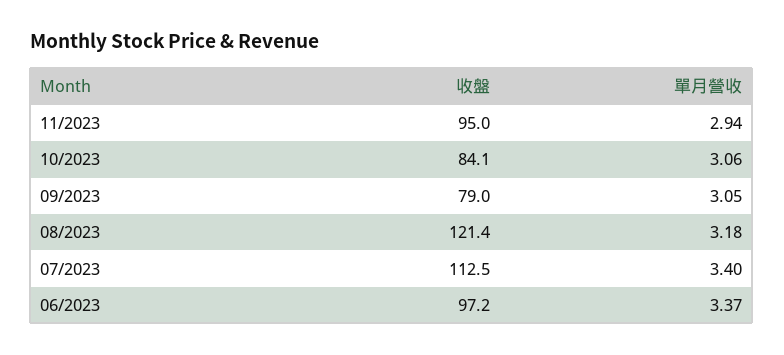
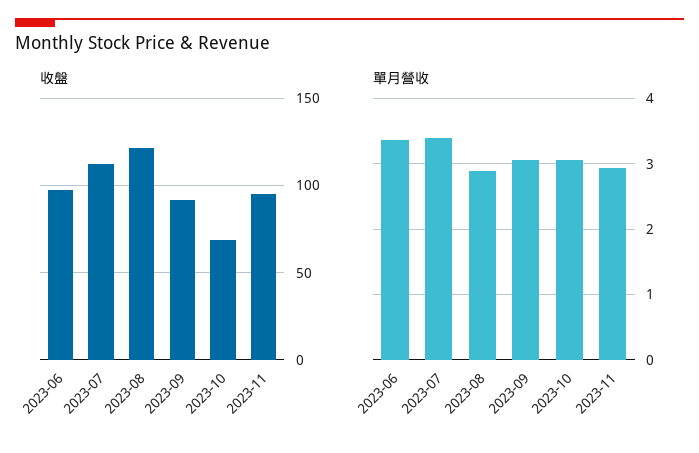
收盤, 10/2023: 84.1 -> 70
收盤, 09/2023: 79 -> 90
單月營收, 08/2023: 3.18 -> 2.9

